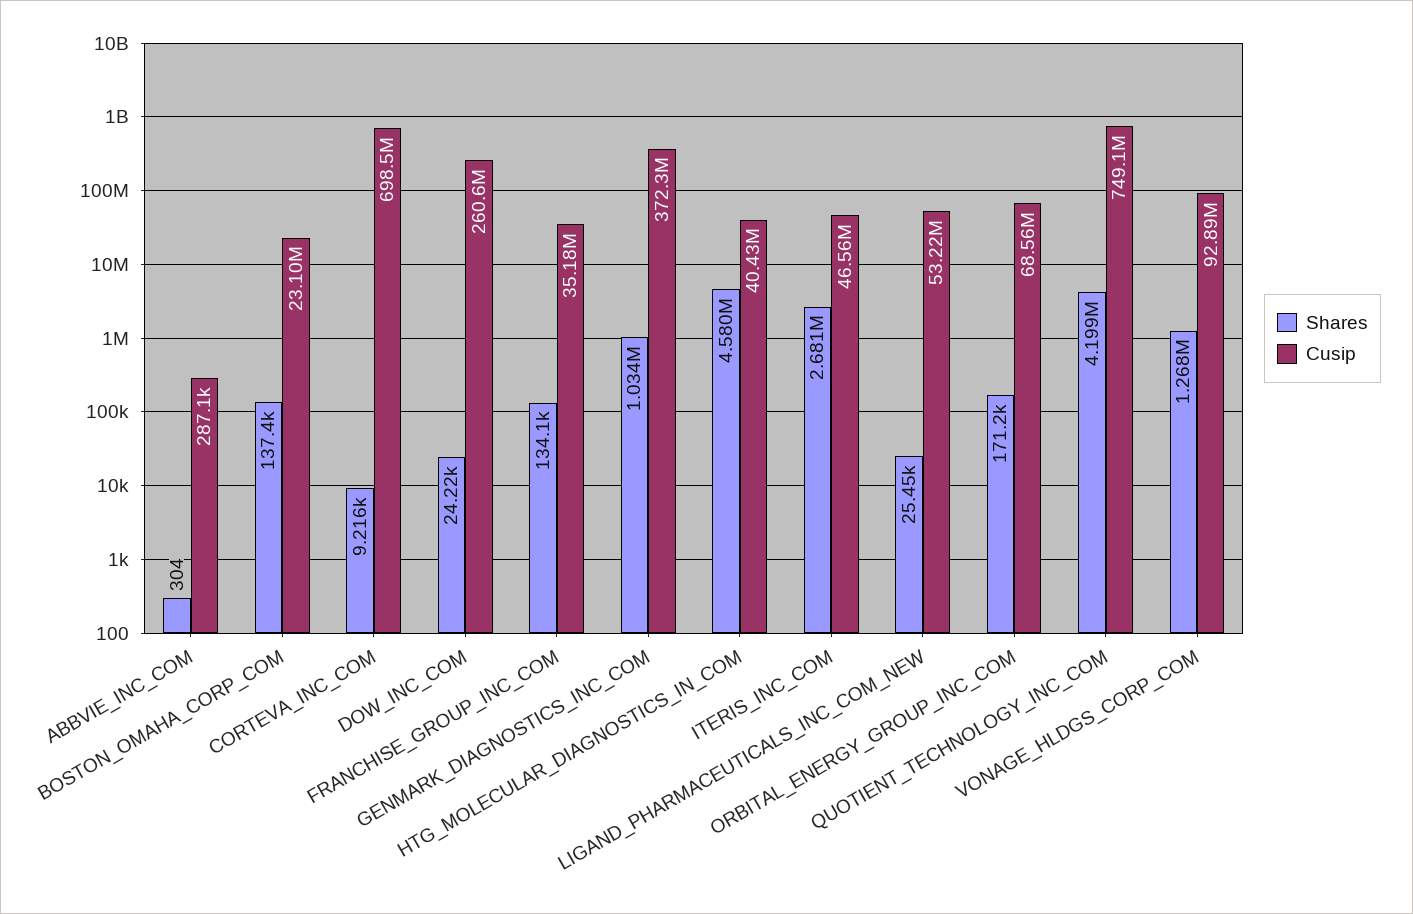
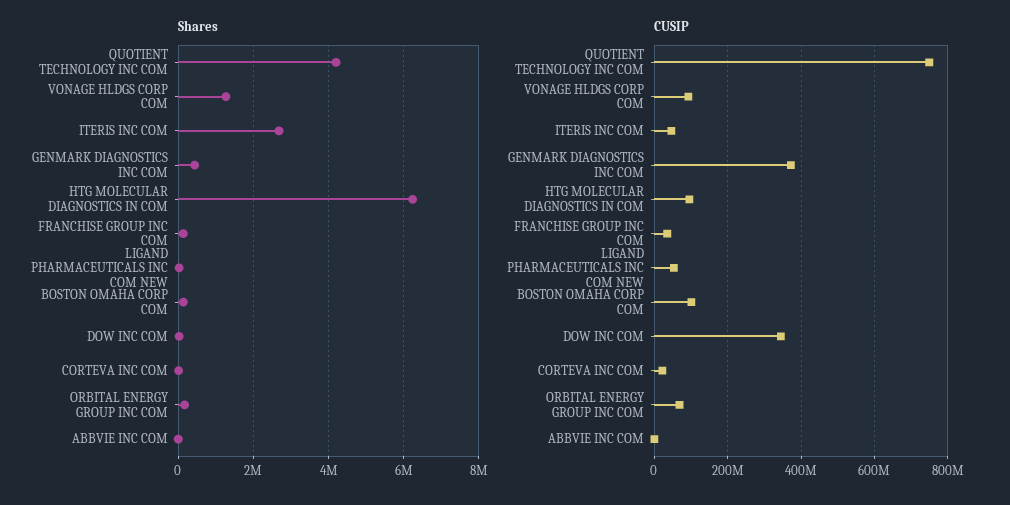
Cusip, BOSTON_OMAHA_CORP_COM: 23100000 -> 100000000
Cusip, CORTEVA_INC_COM: 698500000 -> 20000000
Cusip, DOW_INC_COM: 260600000 -> 340000000
Shares, GENMARK_DIAGNOSTICS_INC_COM: 1034000 -> 400000
Shares, HTG_MOLECULAR_DIAGNOSTICS_IN_COM: 4580000 -> 6200000
Cusip, HTG_MOLECULAR_DIAGNOSTICS_IN_COM: 40430000 -> 100000000

